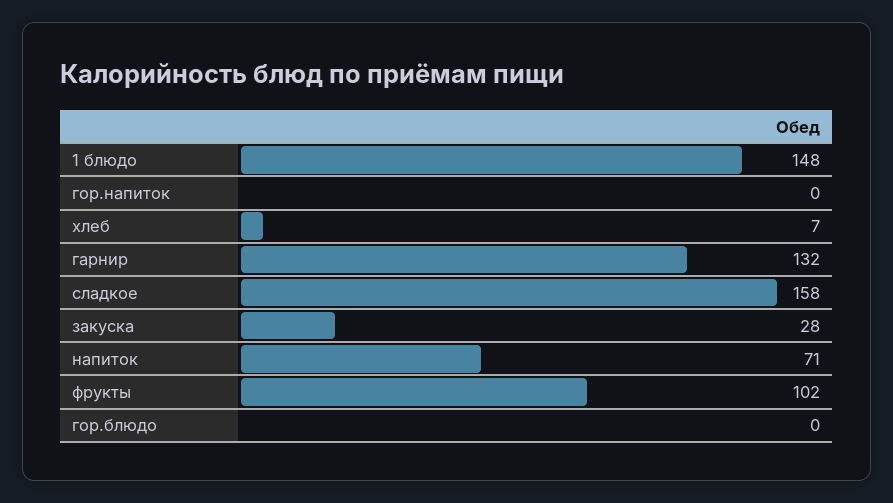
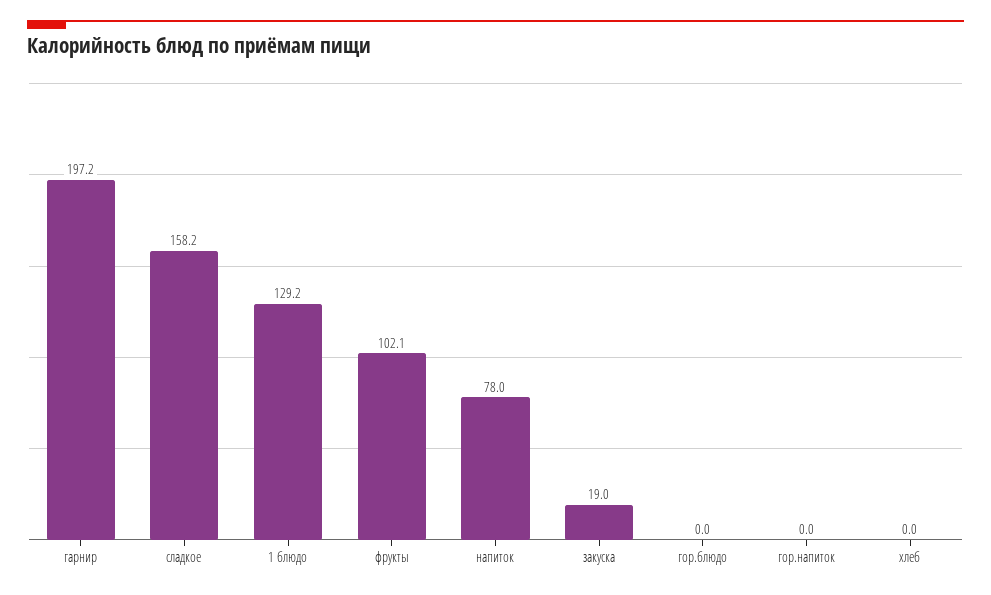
1 блюдо: 148 -> 129.2
хлеб: 7 -> 0
гарнир: 132 -> 197.2
закуска: 28 -> 19
напиток: 71 -> 78

